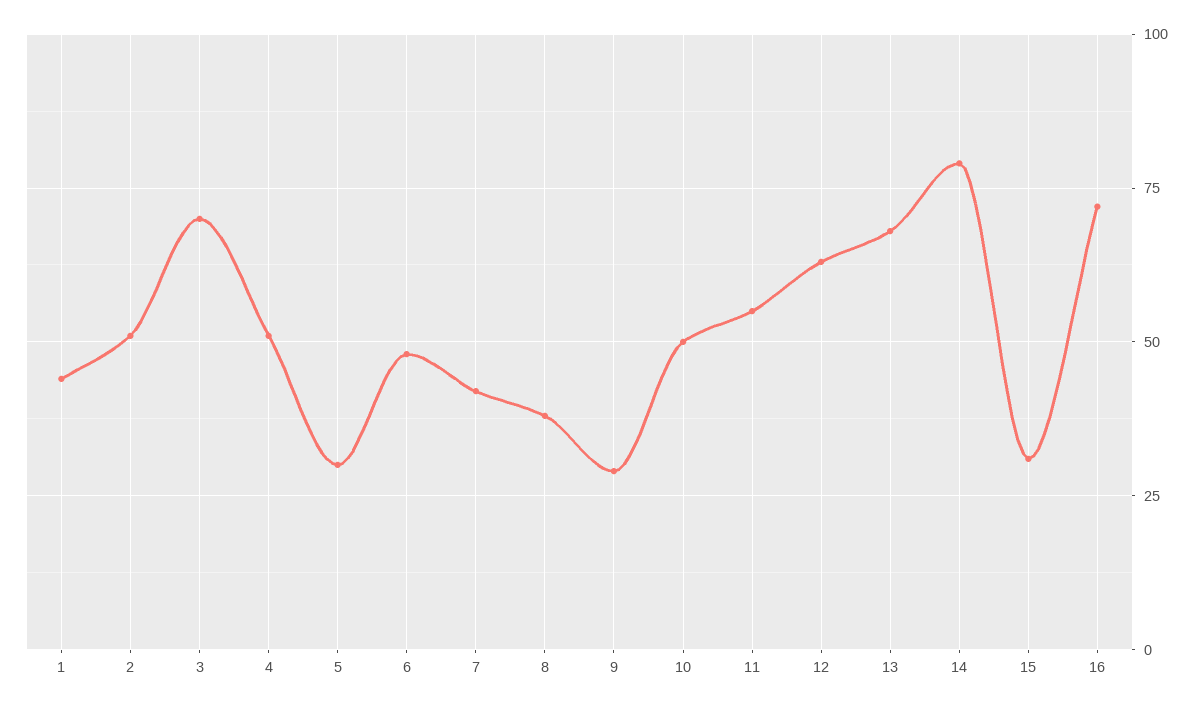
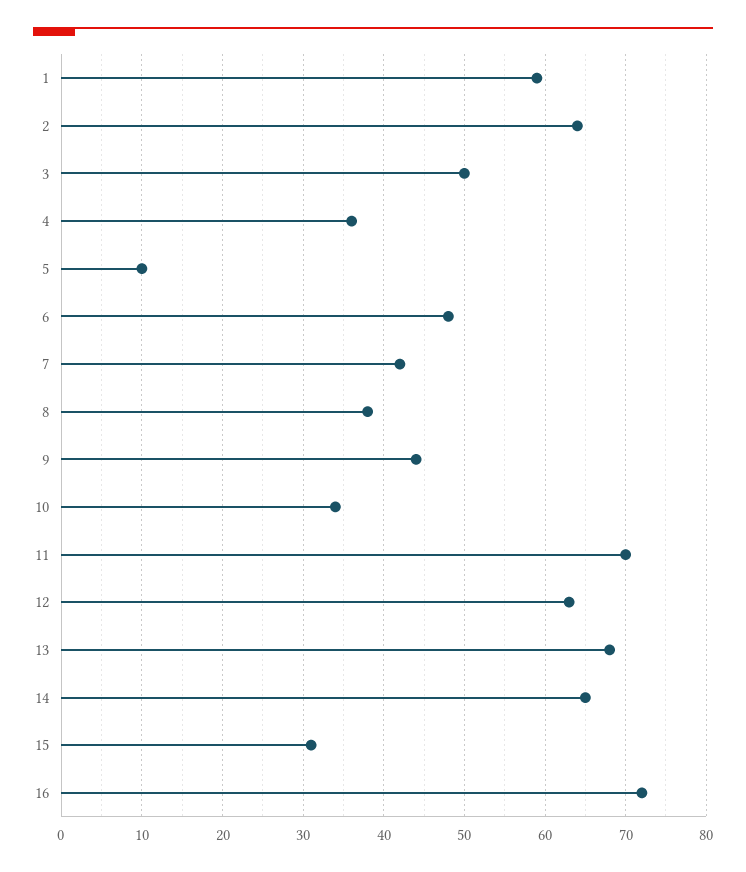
1: 45 -> 59
2: 50 -> 64
3: 70 -> 50
4: 50 -> 36
5: 30 -> 10
9: 30 -> 44
10: 50 -> 34
11: 55 -> 70
14: 80 -> 65

